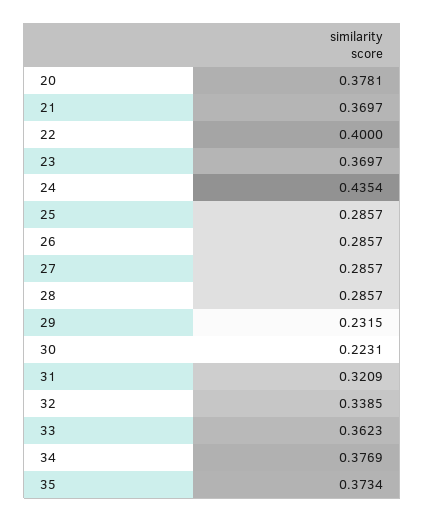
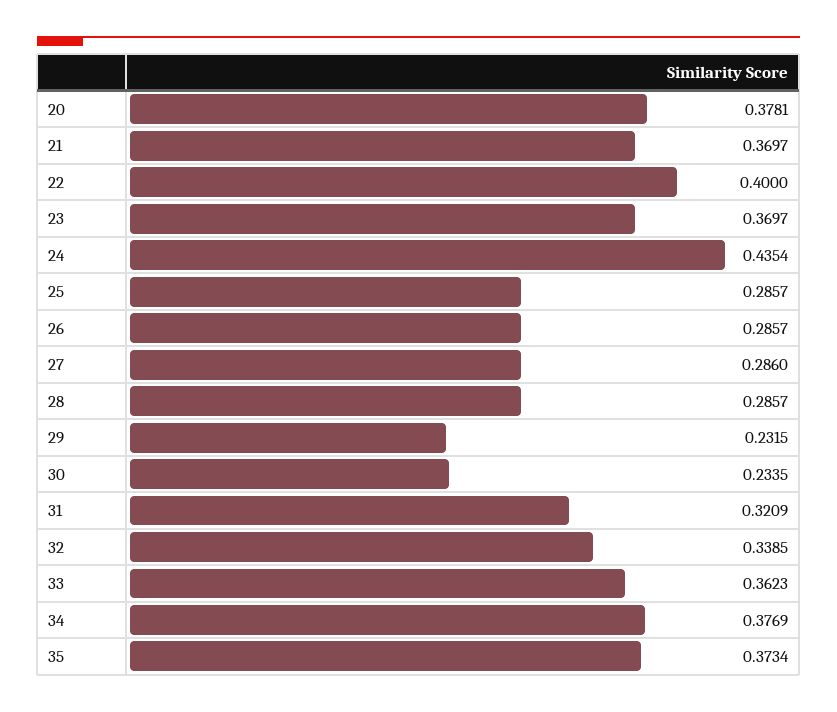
27: 0.2857 -> 0.286
30: 0.2231 -> 0.2335

